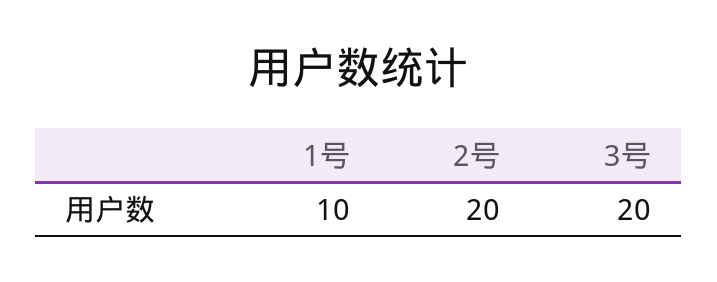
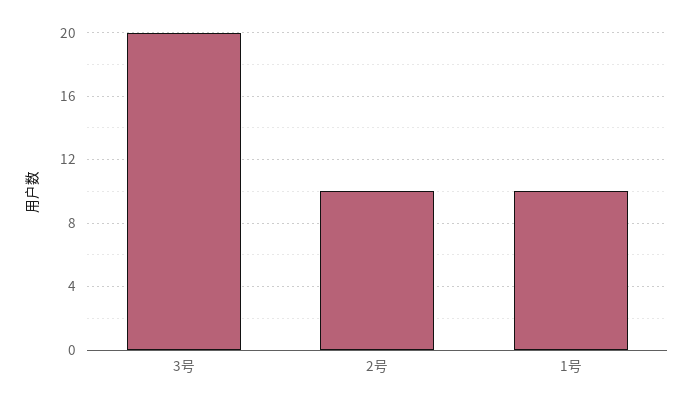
2号: 20 -> 10

